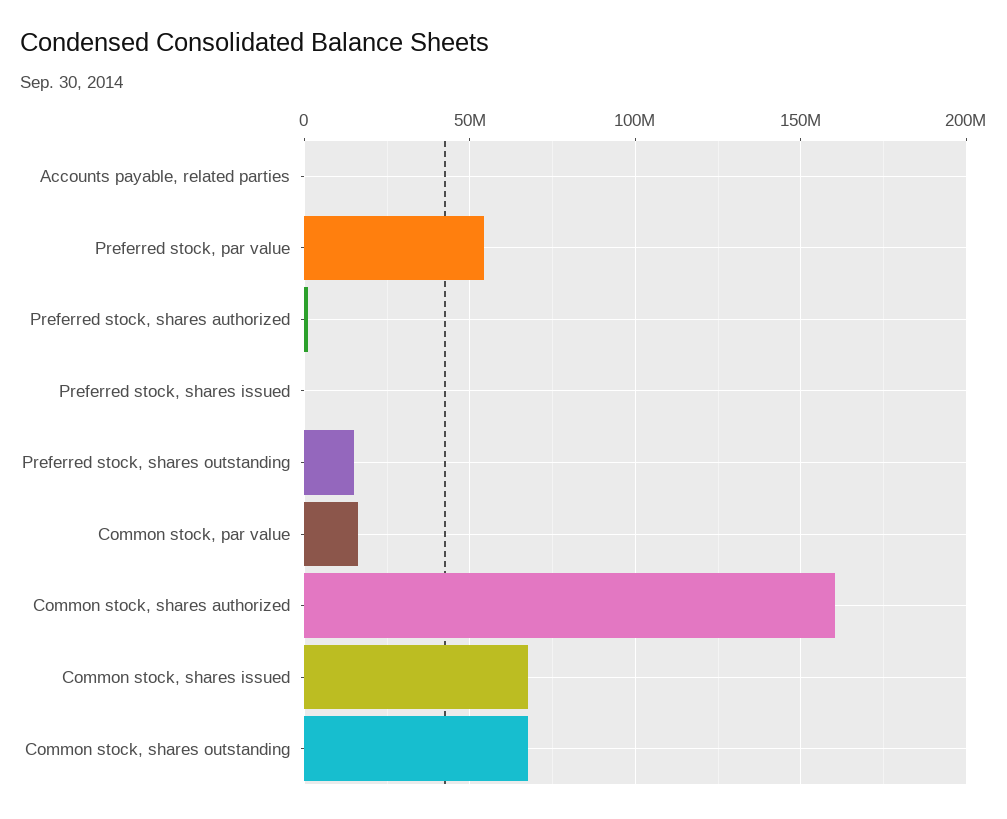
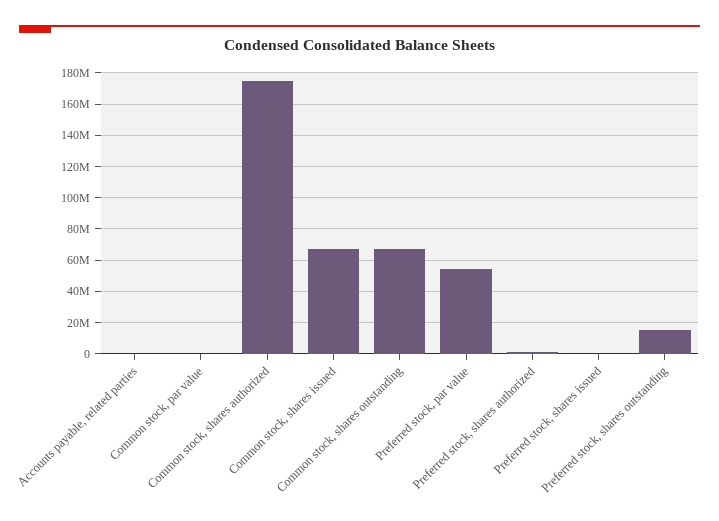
Common stock, par value: 15000000 -> 0
Common stock, shares authorized: 160000000 -> 175000000

